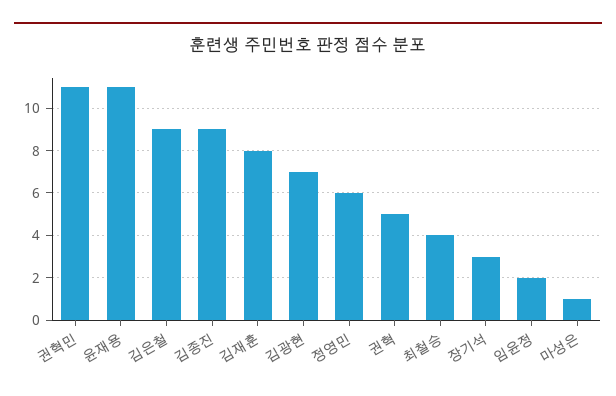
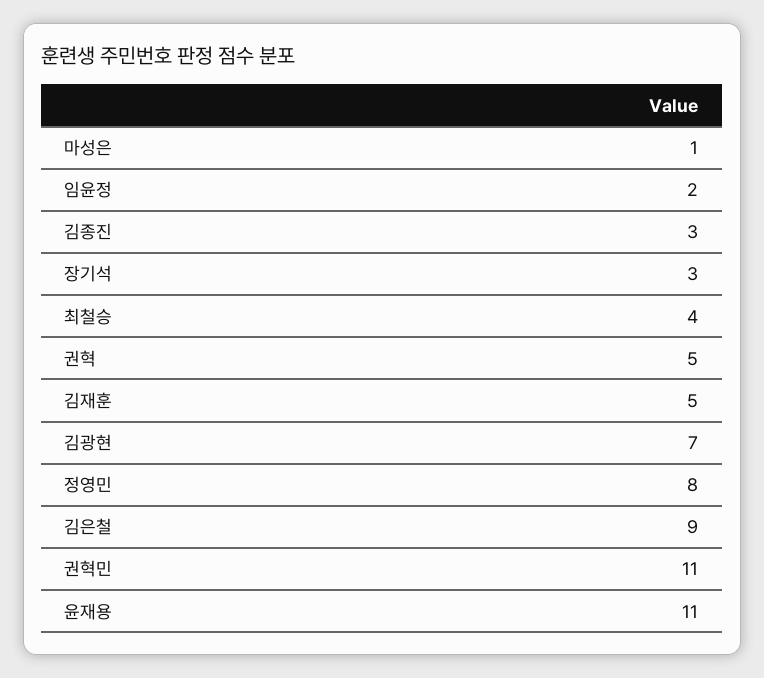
김종진: 9 -> 3
김재훈: 8 -> 5
정영민: 6 -> 8

